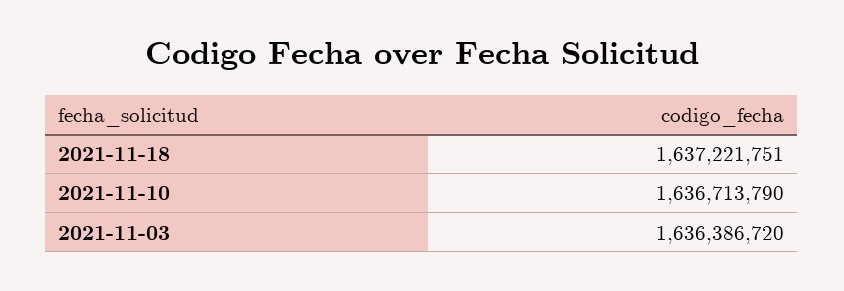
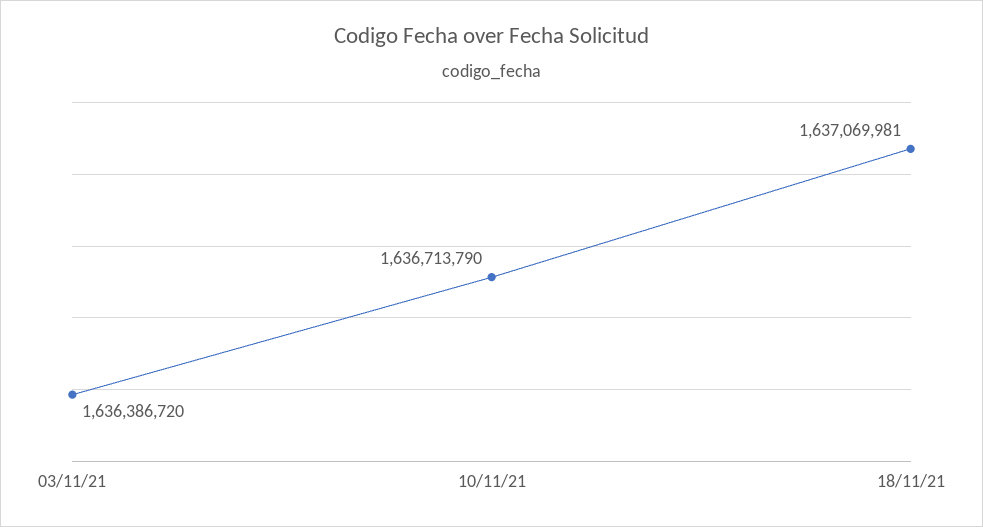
2021-11-18: 1637221751 -> 1637069981

